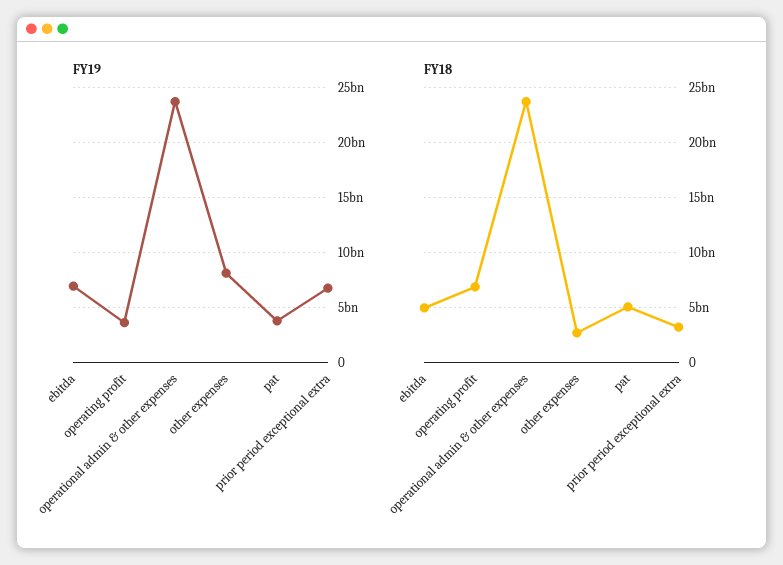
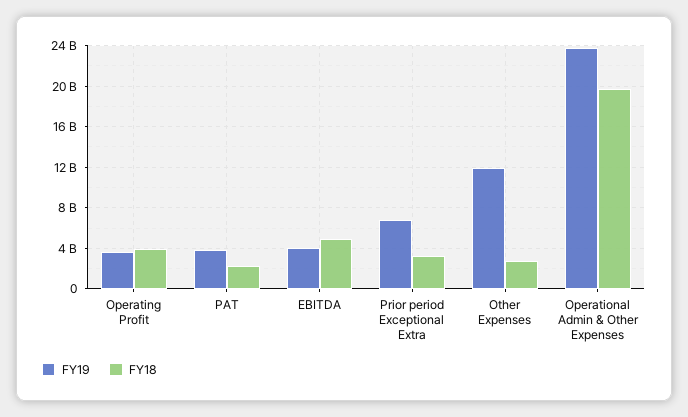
FY19, ebitda: 7000000000 -> 4000000000
FY19, other expenses: 8000000000 -> 12000000000
FY18, operating profit: 7000000000 -> 4000000000
FY18, operational admin & other expenses: 24000000000 -> 20000000000
FY18, pat: 5000000000 -> 2000000000

